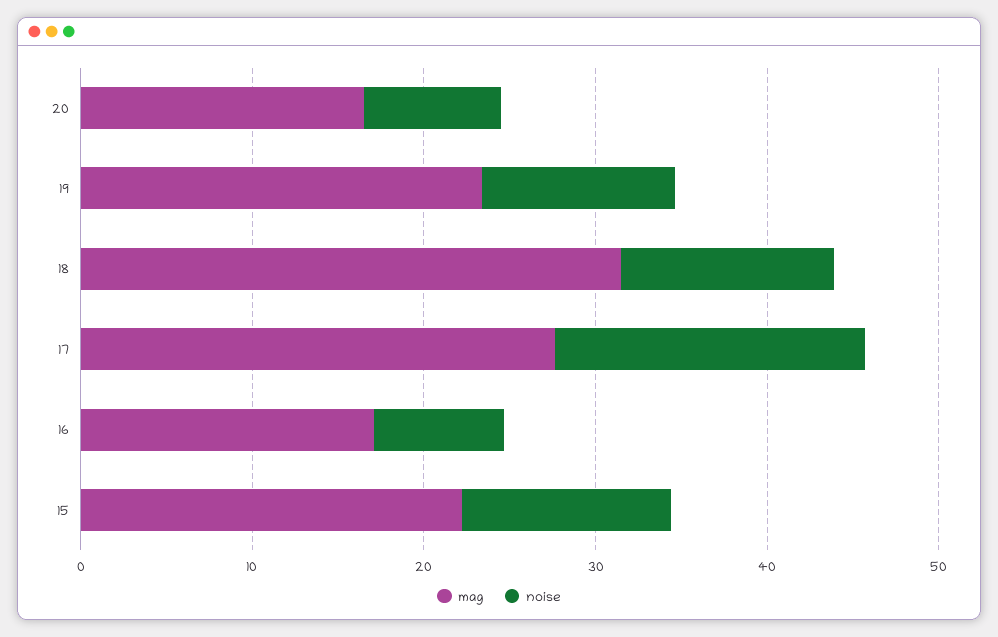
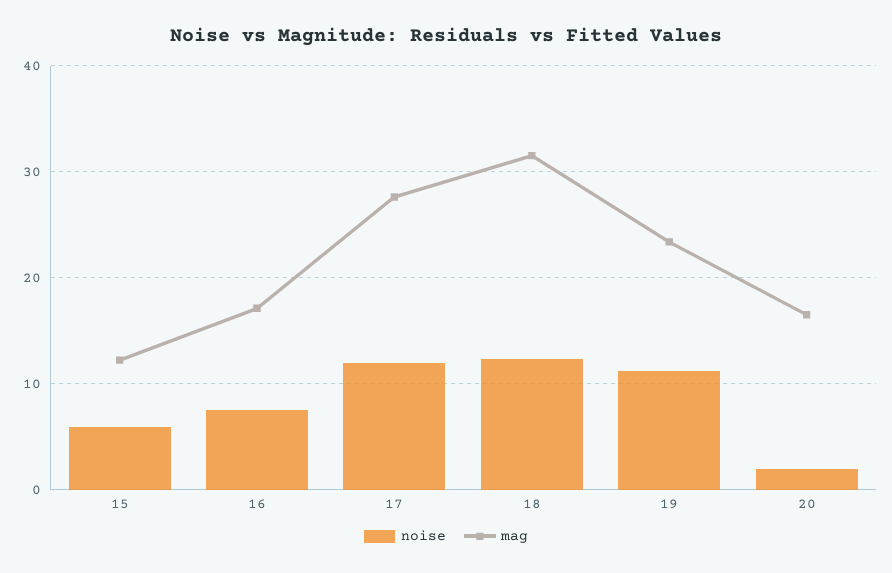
noise, 20: 8 -> 2
noise, 17: 18 -> 12
mag, 15: 22 -> 12
noise, 15: 12 -> 6

